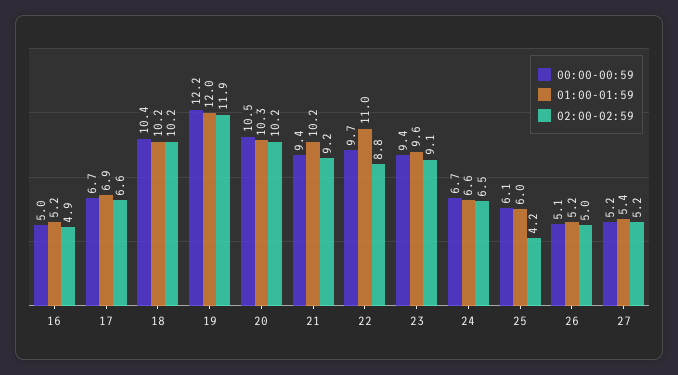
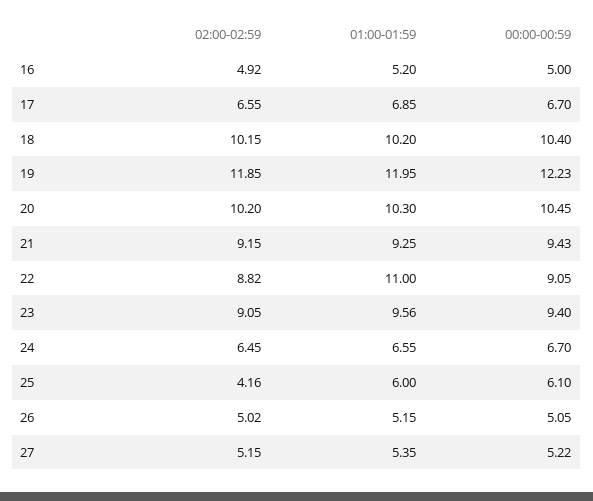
01:00-01:59, 21: 10.2 -> 9.25
00:00-00:59, 22: 9.7 -> 9.05

